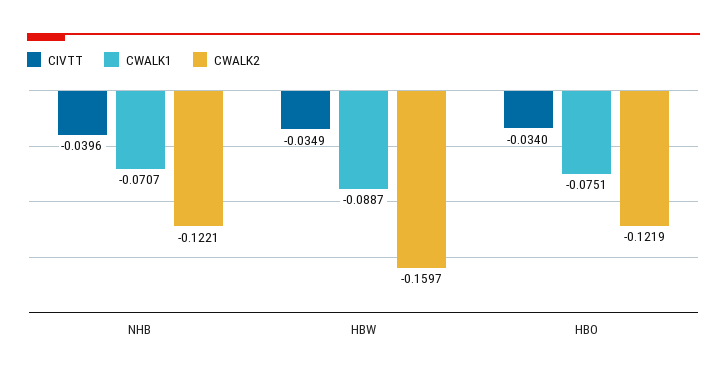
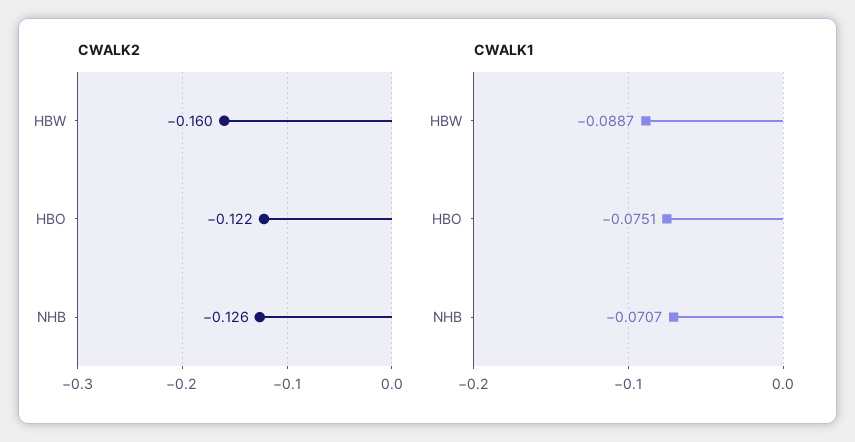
CIVTT, NHB: -0.0396 -> none
CWALK2, NHB: -0.1221 -> -0.126
CIVTT, HBW: -0.0349 -> none
CIVTT, HBO: -0.034 -> none

